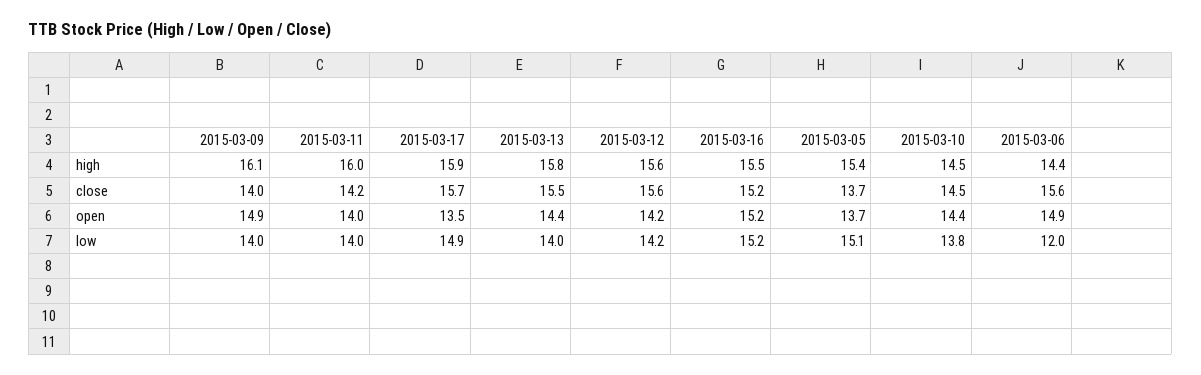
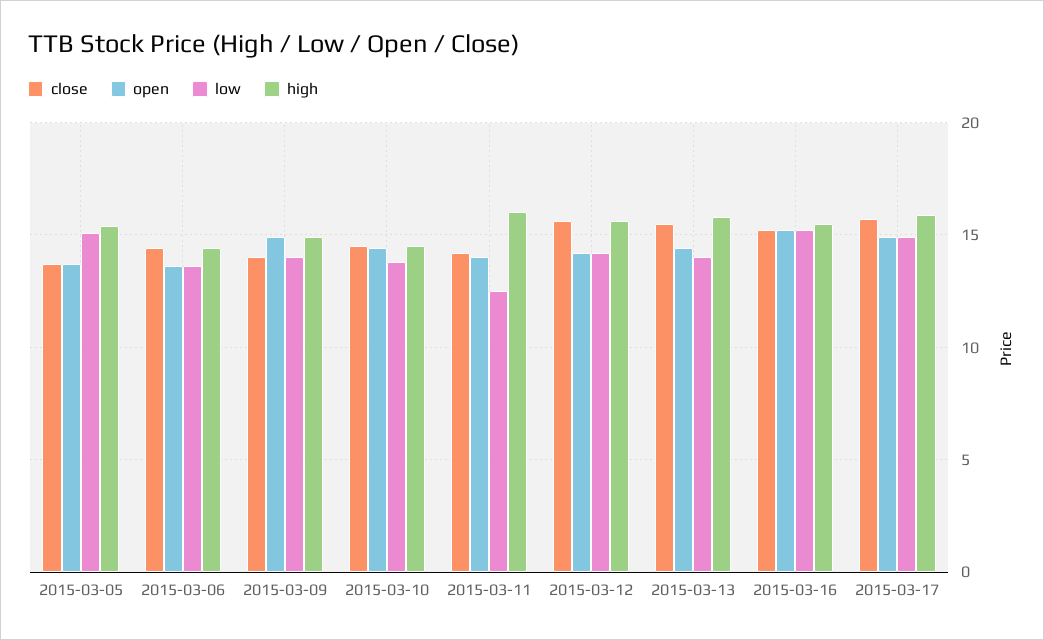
high, 2015-03-09: 16.1 -> 15
close, 2015-03-06: 15.6 -> 14.5
open, 2015-03-17: 13.5 -> 15
open, 2015-03-06: 14.9 -> 13.5
low, 2015-03-11: 14 -> 12.5
low, 2015-03-06: 12 -> 13.5

